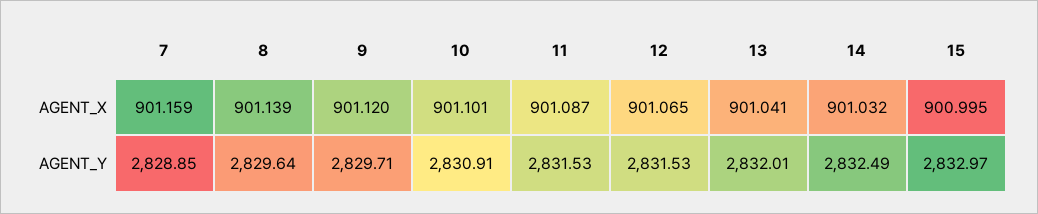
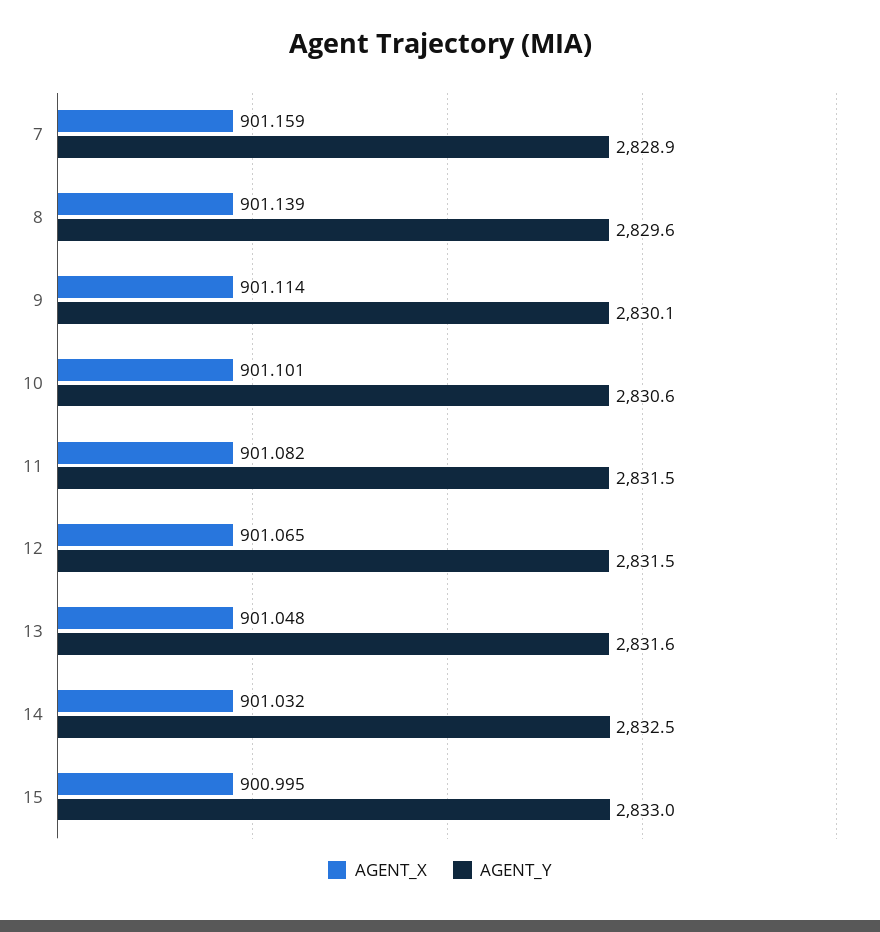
AGENT_X, 9: 901.12 -> 901.114
AGENT_X, 11: 901.087 -> 901.082
AGENT_X, 13: 901.041 -> 901.048
AGENT_Y, 9: 2829.71 -> 2830.1
AGENT_Y, 10: 2830.91 -> 2830.6
AGENT_Y, 13: 2832.01 -> 2831.6

